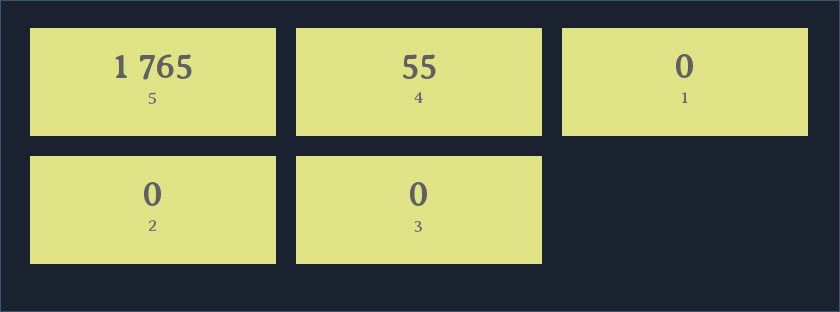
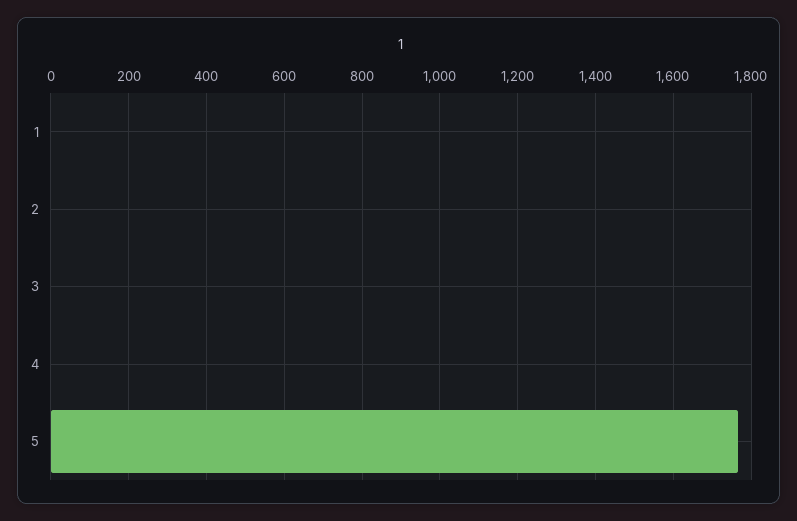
4: 55 -> 0

